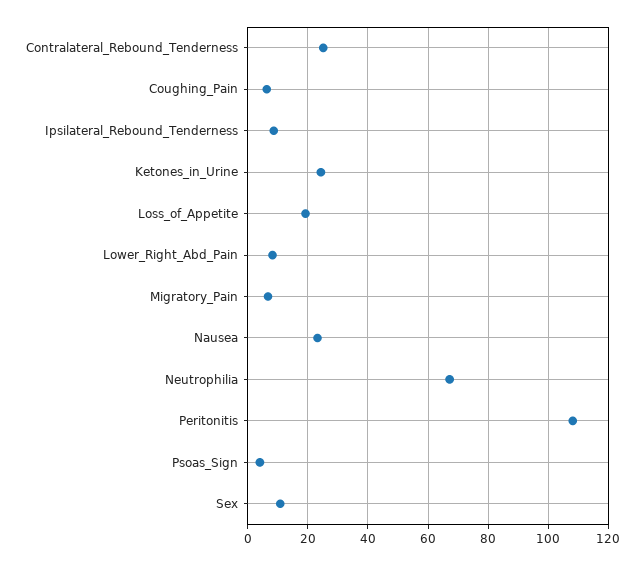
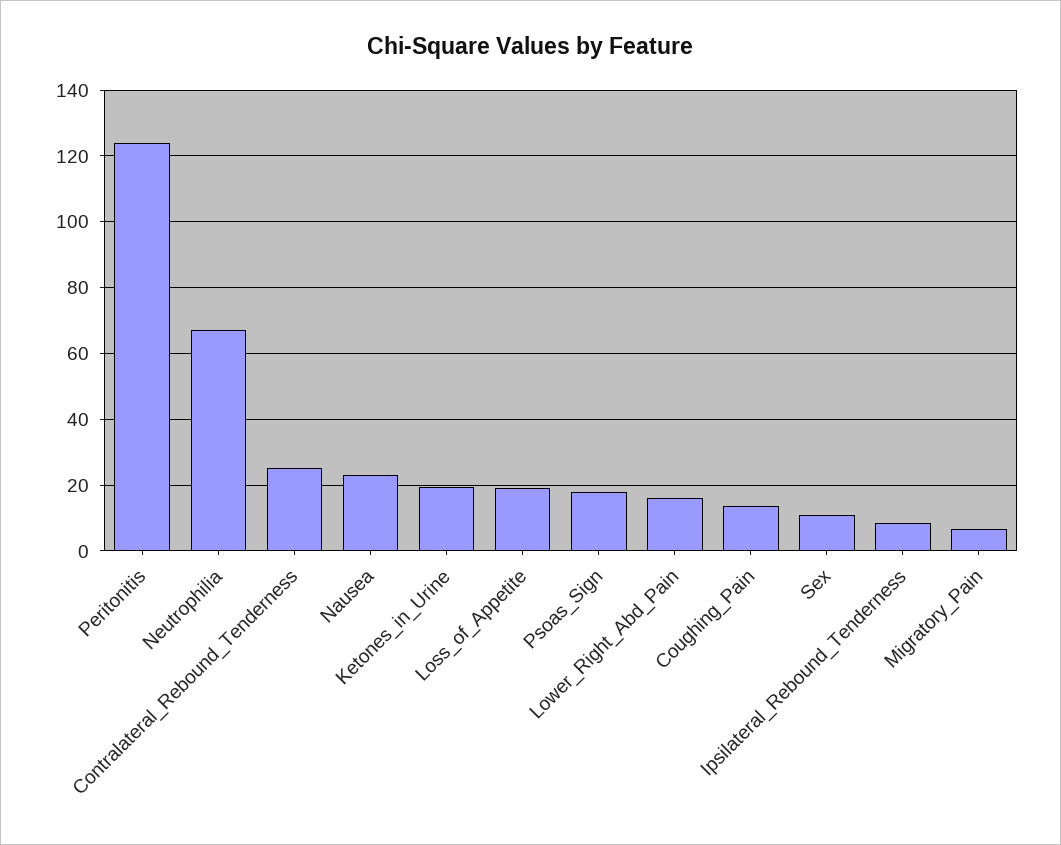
Coughing_Pain: 6 -> 14
Ketones_in_Urine: 24 -> 20
Lower_Right_Abd_Pain: 8 -> 16
Peritonitis: 108 -> 124
Psoas_Sign: 4 -> 18

